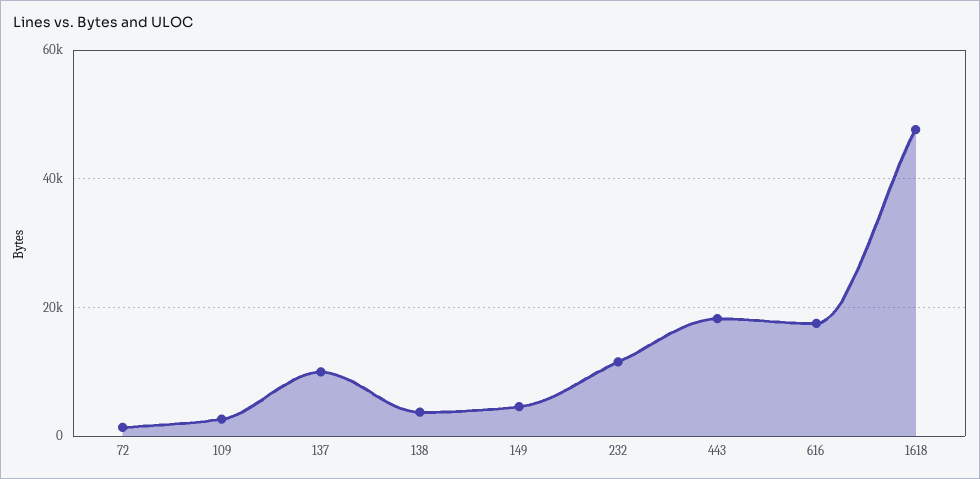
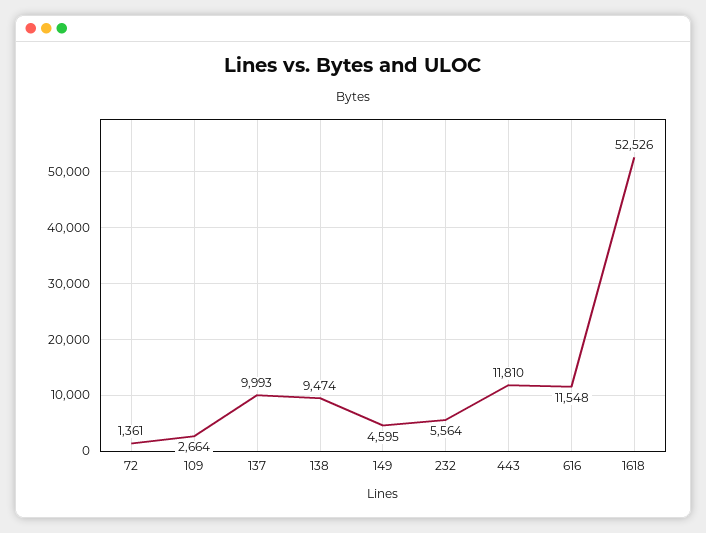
138: 4000 -> 9474
232: 12000 -> 5564
443: 18000 -> 11810
616: 18000 -> 11548
1618: 48000 -> 52526

